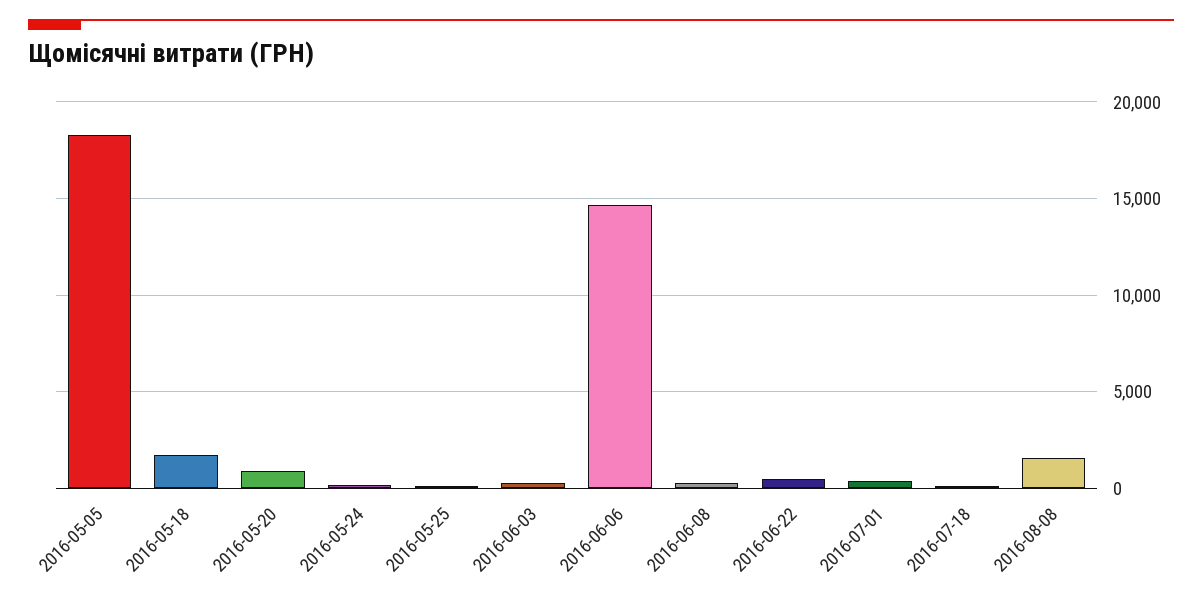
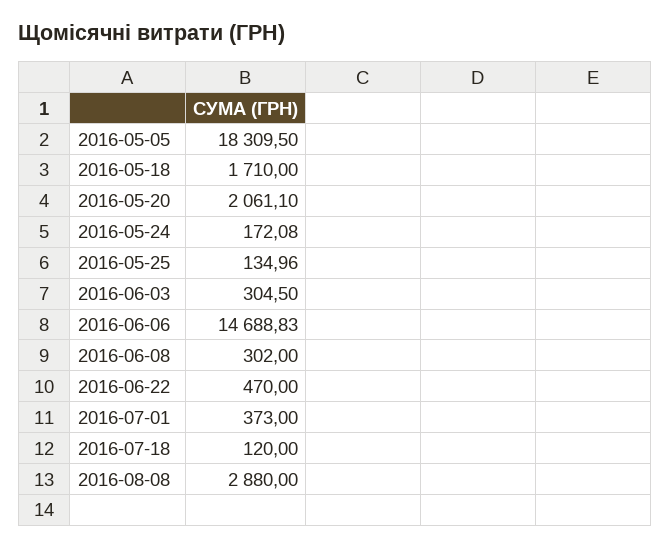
2016-05-20: 1000 -> 2061.1
2016-08-08: 1500 -> 2880

